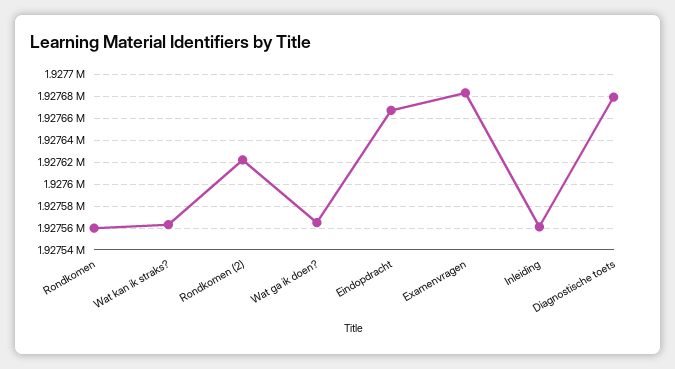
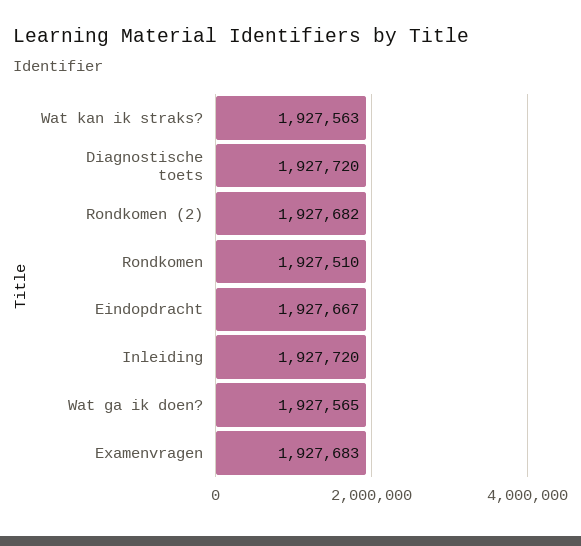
Rondkomen: 1927560 -> 1927510
Rondkomen (2): 1927620 -> 1927682
Inleiding: 1927560 -> 1927720
Diagnostische toets: 1927680 -> 1927720

